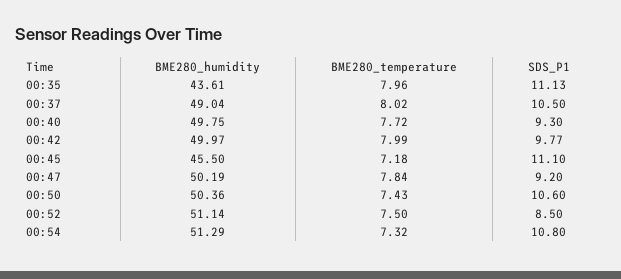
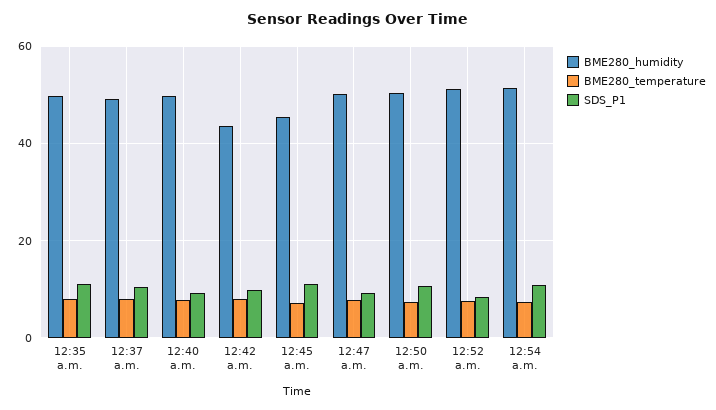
BME280_humidity, 00:35: 43.61 -> 50
BME280_humidity, 00:42: 49.97 -> 44

